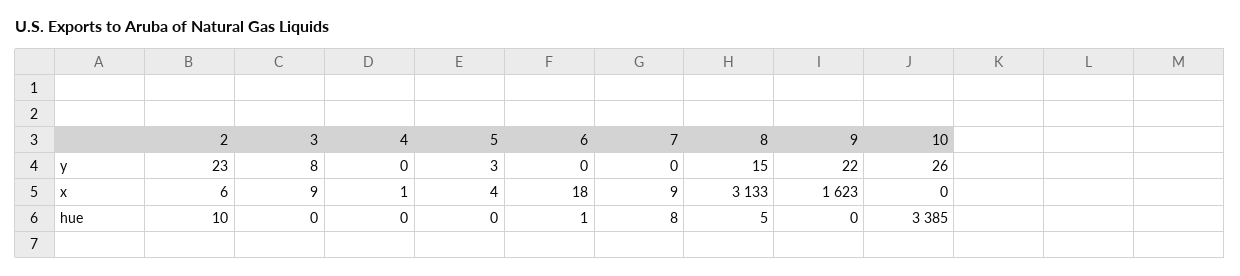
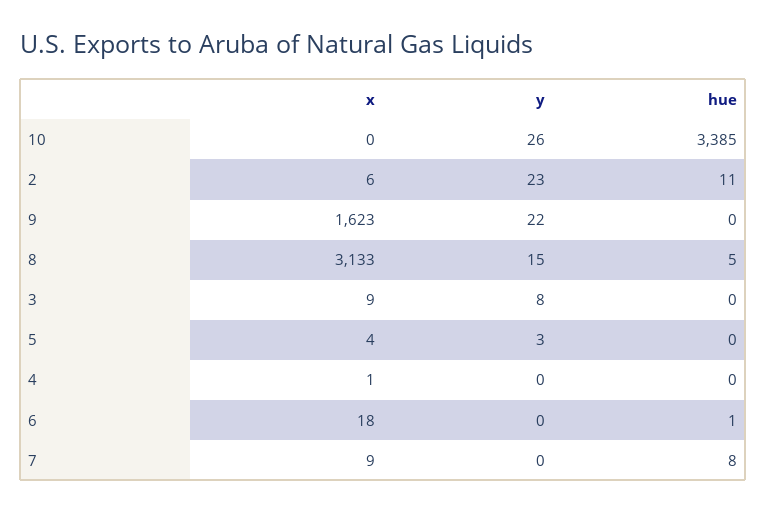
2, hue: 10 -> 11

